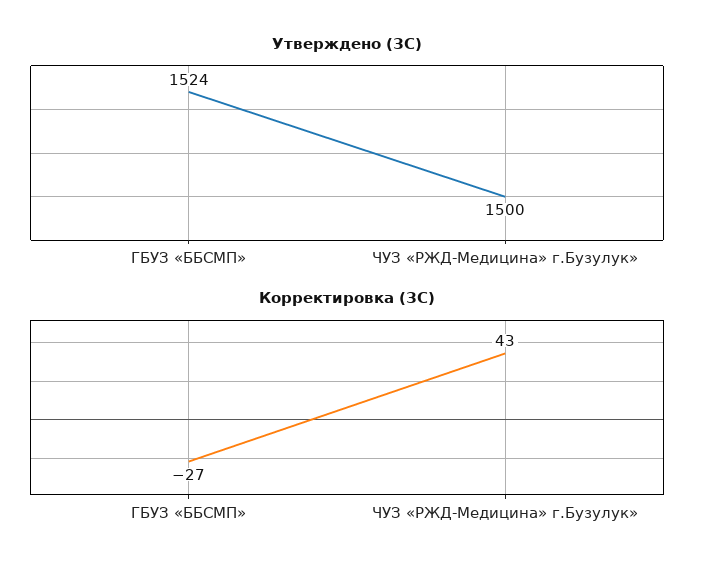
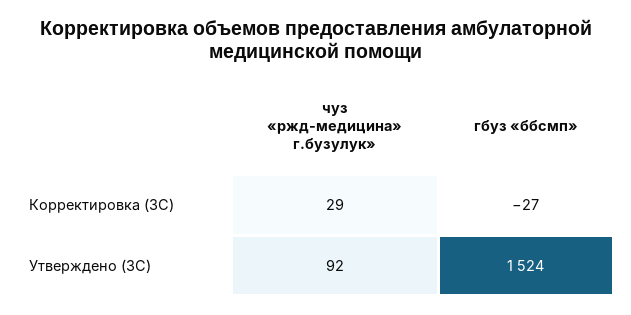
Утверждено (ЗС), ЧУЗ «РЖД-Медицина» г.Бузулук»: 1500 -> 92
Корректировка (ЗС), ЧУЗ «РЖД-Медицина» г.Бузулук»: 43 -> 29

